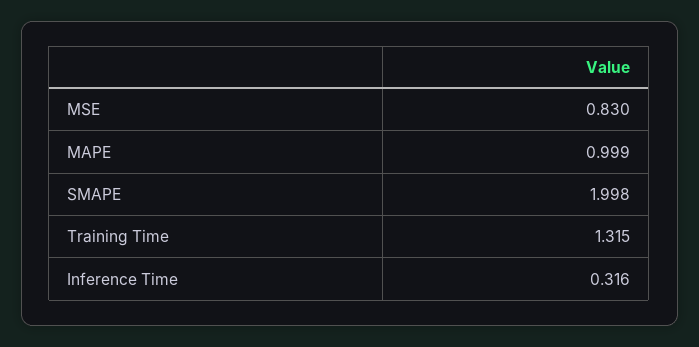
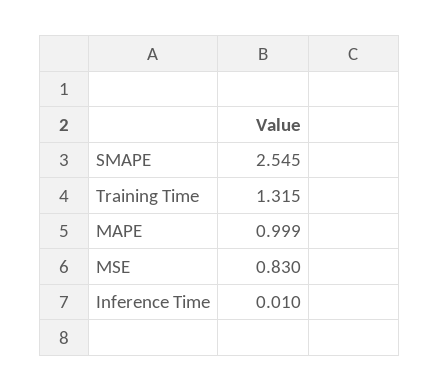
SMAPE: 1.998 -> 2.545
Inference Time: 0.316 -> 0.01

